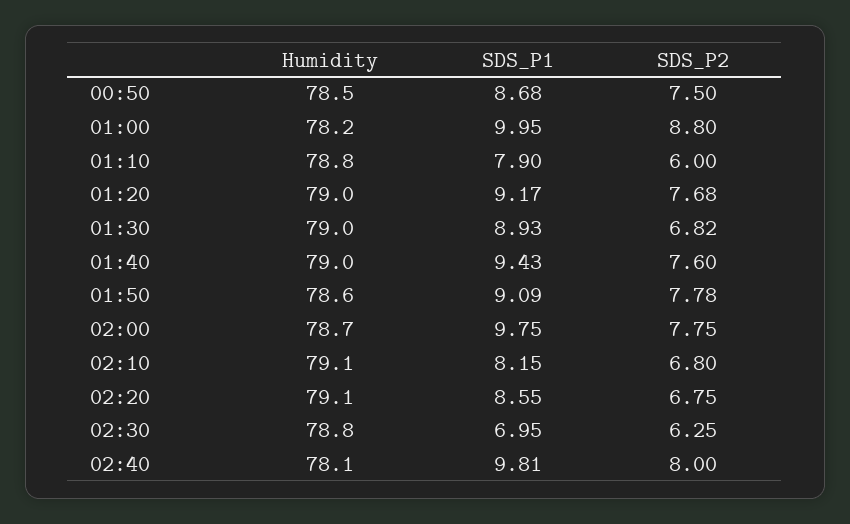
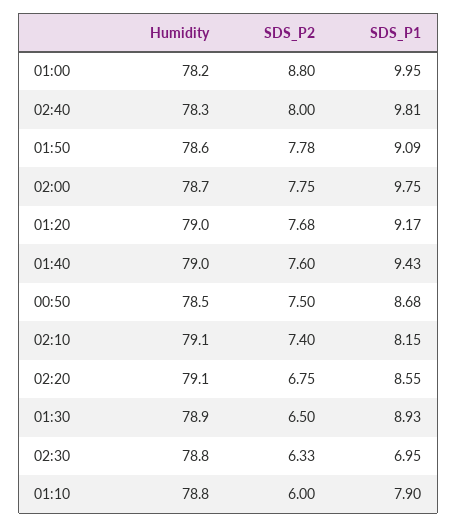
Humidity, 01:30: 79 -> 78.9
SDS_P2, 01:30: 6.82 -> 6.5
SDS_P2, 02:10: 6.8 -> 7.4
SDS_P2, 02:30: 6.25 -> 6.33
Humidity, 02:40: 78.1 -> 78.3

